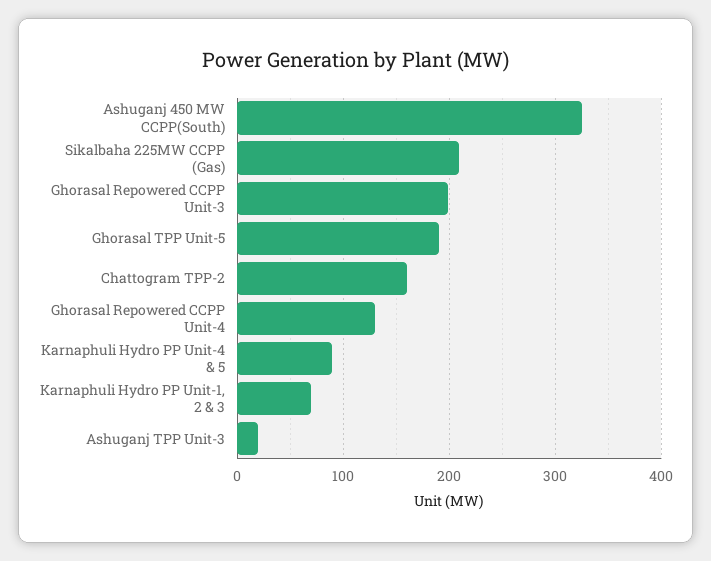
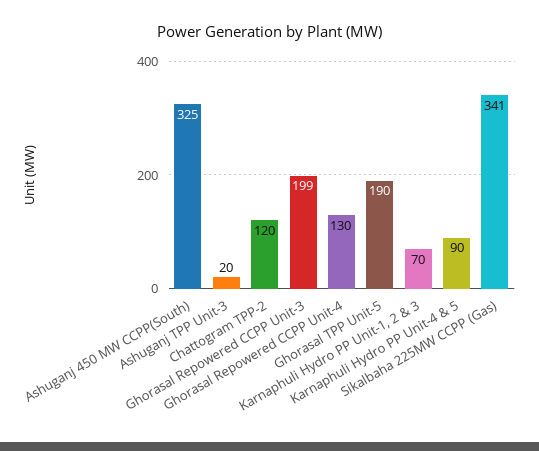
Sikalbaha 225MW CCPP (Gas): 210 -> 341
Chattogram TPP-2: 160 -> 120

